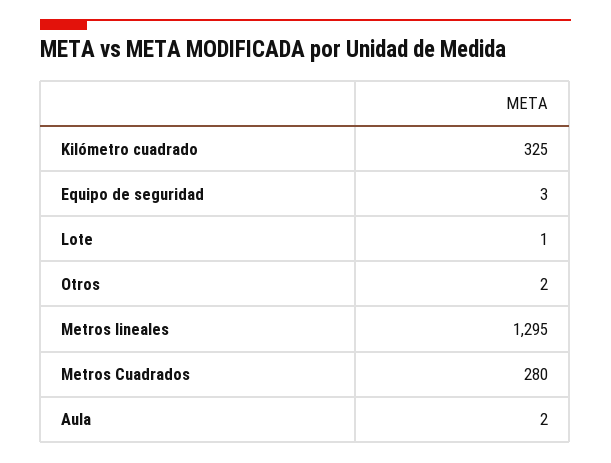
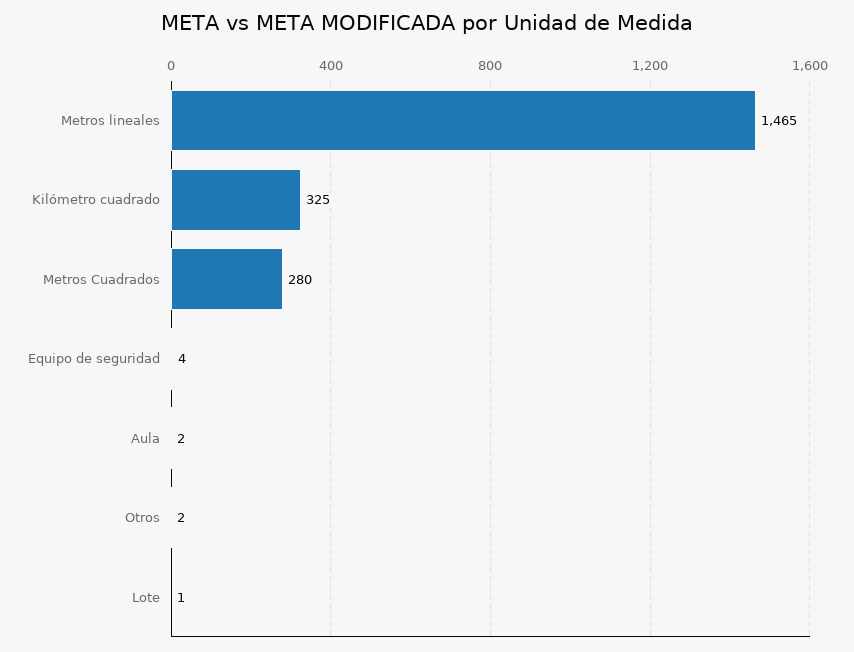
Equipo de seguridad: 3 -> 4
Metros lineales: 1295 -> 1465

